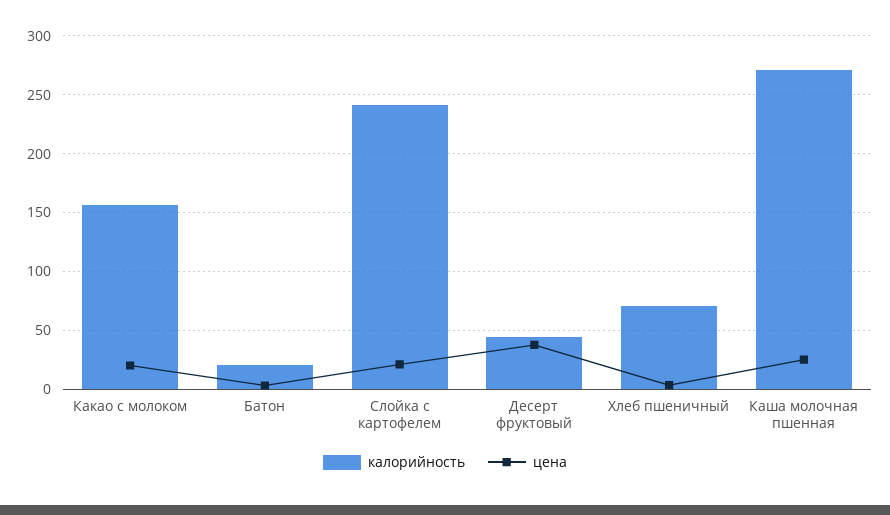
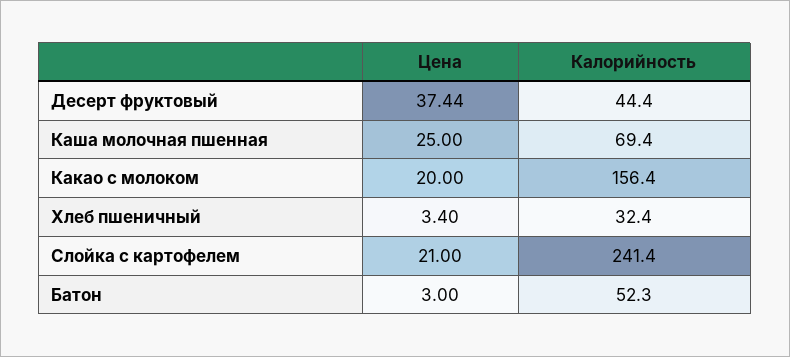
калорийность, Батон: 20 -> 52.3
калорийность, Хлеб пшеничный: 70 -> 32.4
калорийность, Каша молочная пшенная: 270 -> 69.4

